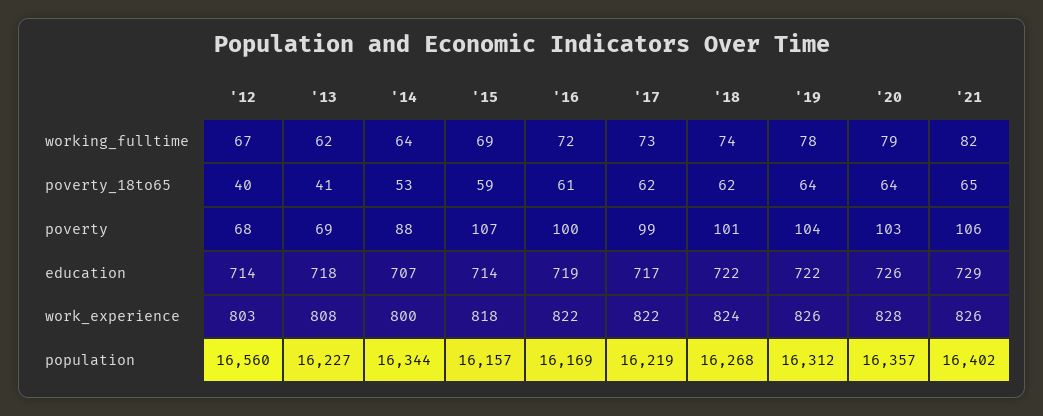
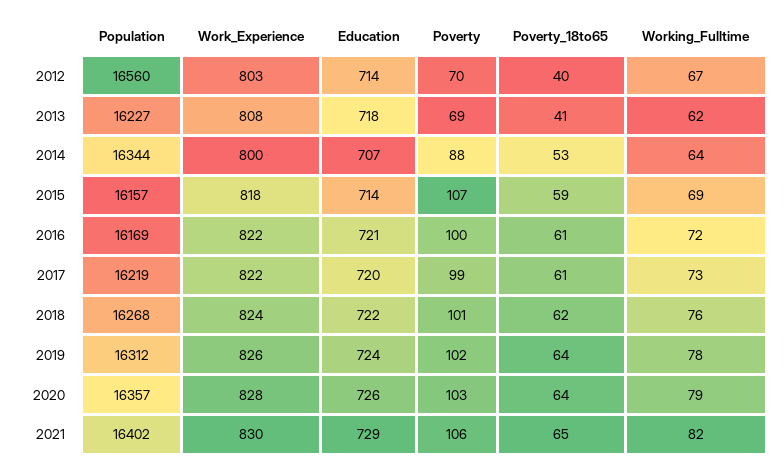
'18, working_fulltime: 74 -> 76
'17, poverty_18to65: 62 -> 61
'12, poverty: 68 -> 70
'19, poverty: 104 -> 102
'16, education: 719 -> 721
'17, education: 717 -> 720
'19, education: 722 -> 724
'21, work_experience: 826 -> 830

